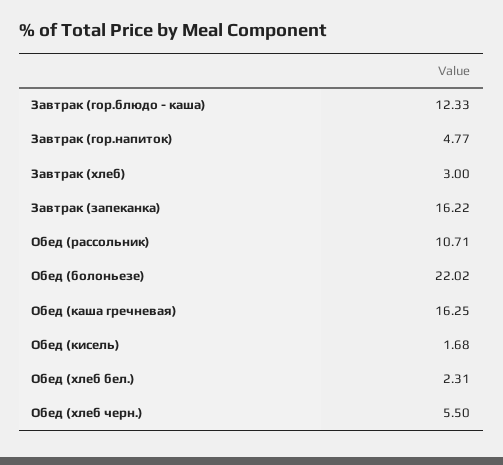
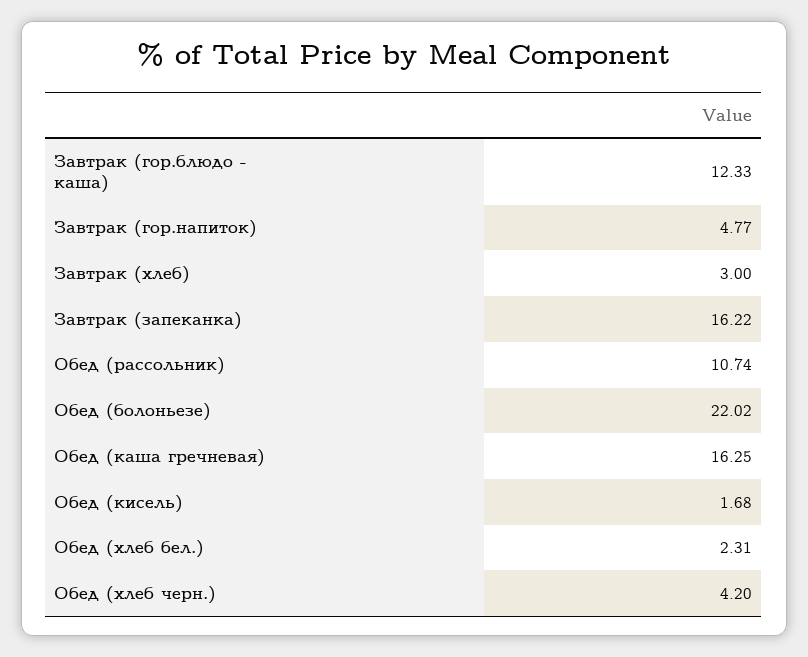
Обед (рассольник): 10.71 -> 10.74
Обед (хлеб черн.): 5.5 -> 4.2

